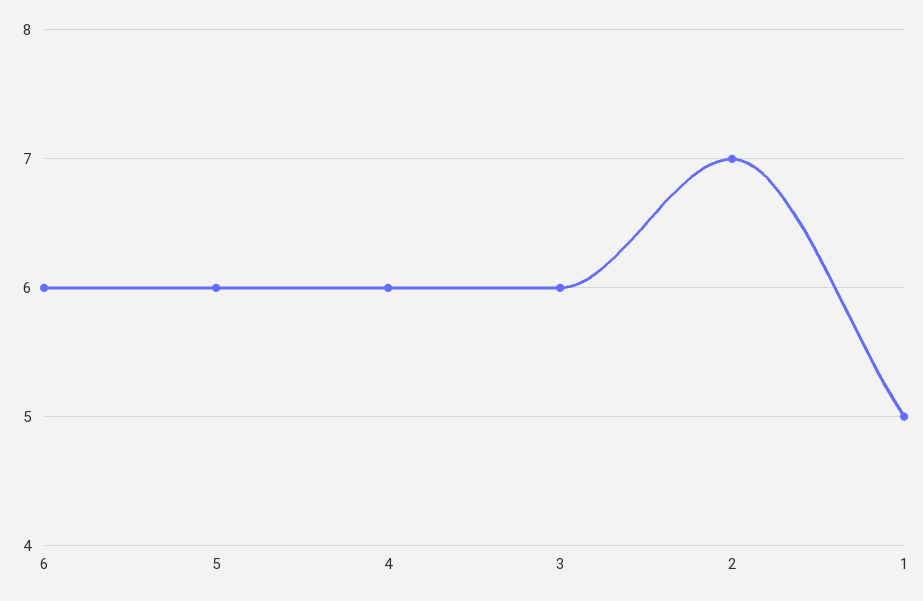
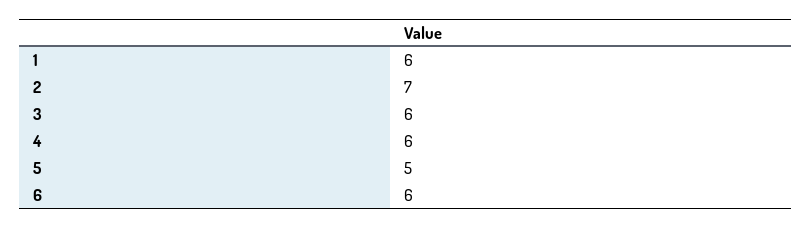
5: 6 -> 5
1: 5 -> 6

